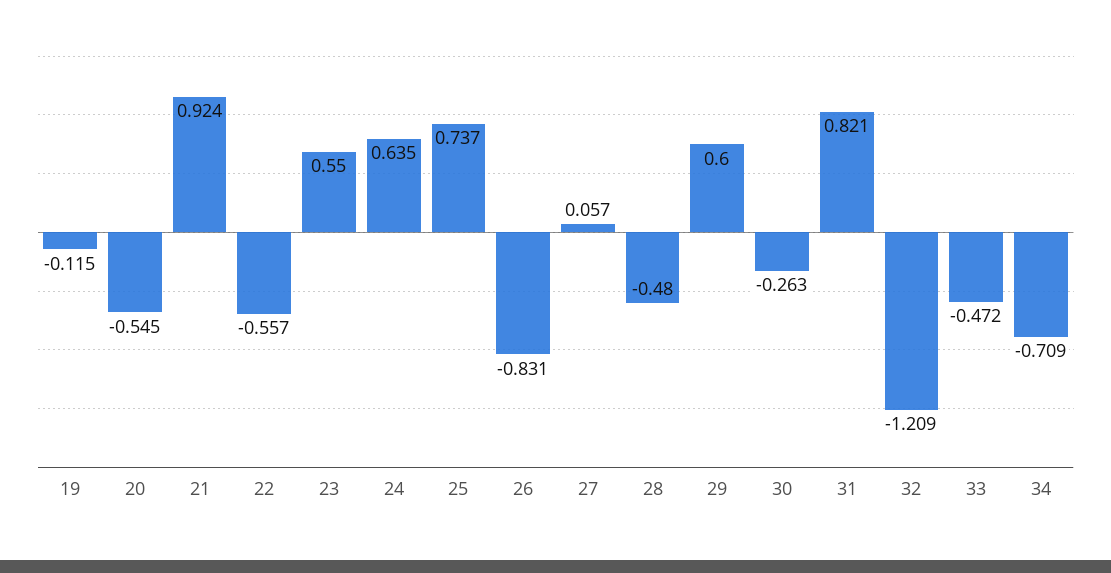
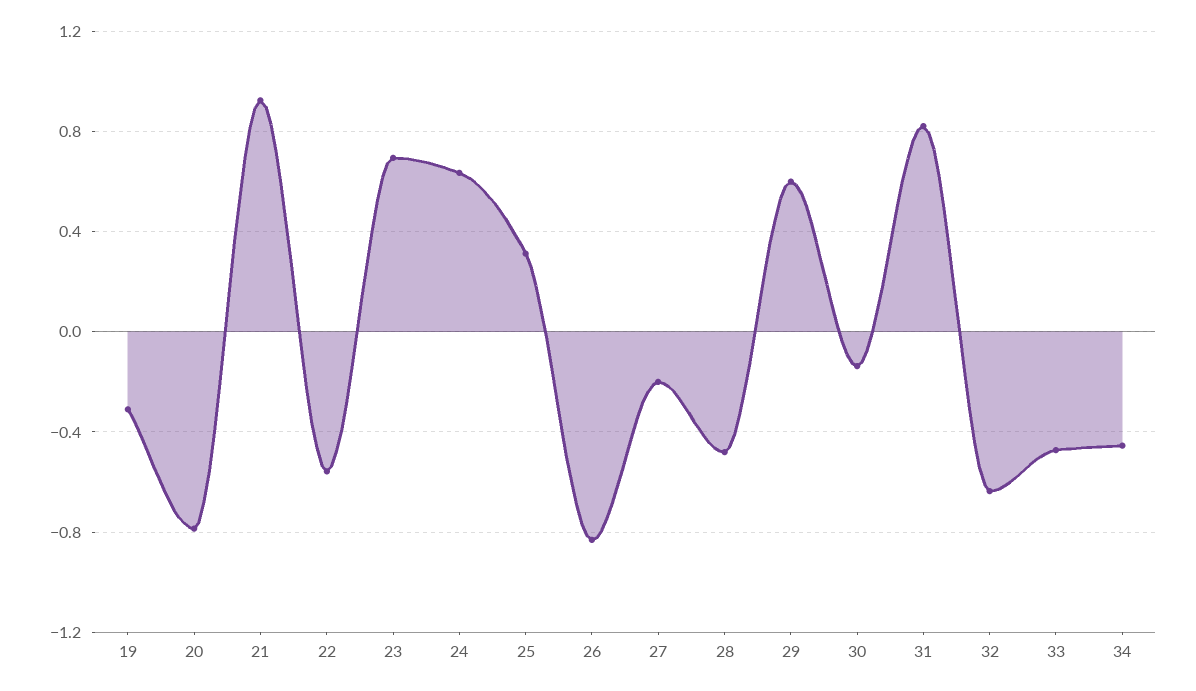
19: -0.115 -> -0.3
20: -0.545 -> -0.8
23: 0.55 -> 0.7
25: 0.737 -> 0.3
27: 0.057 -> -0.2
30: -0.263 -> -0.15
32: -1.209 -> -0.65
34: -0.709 -> -0.45

